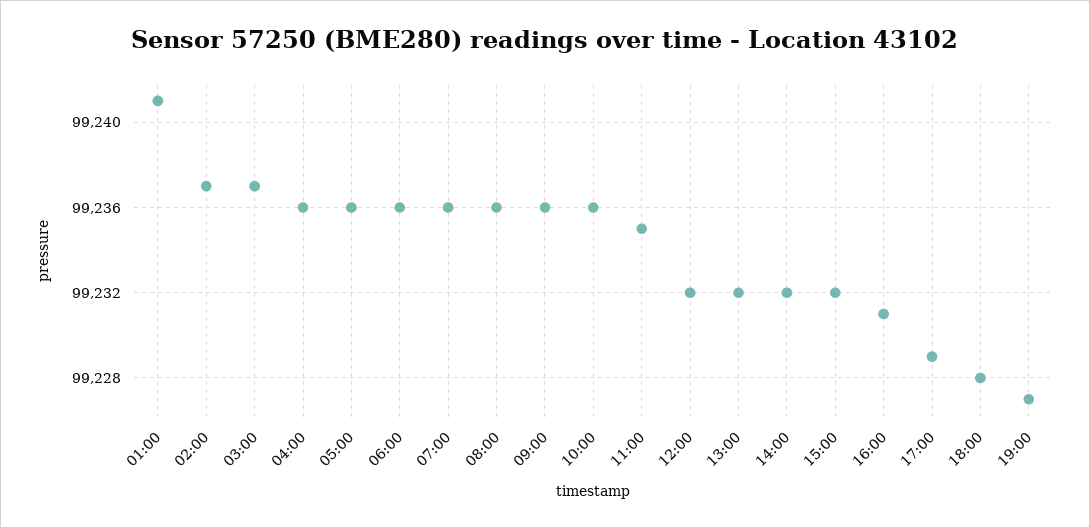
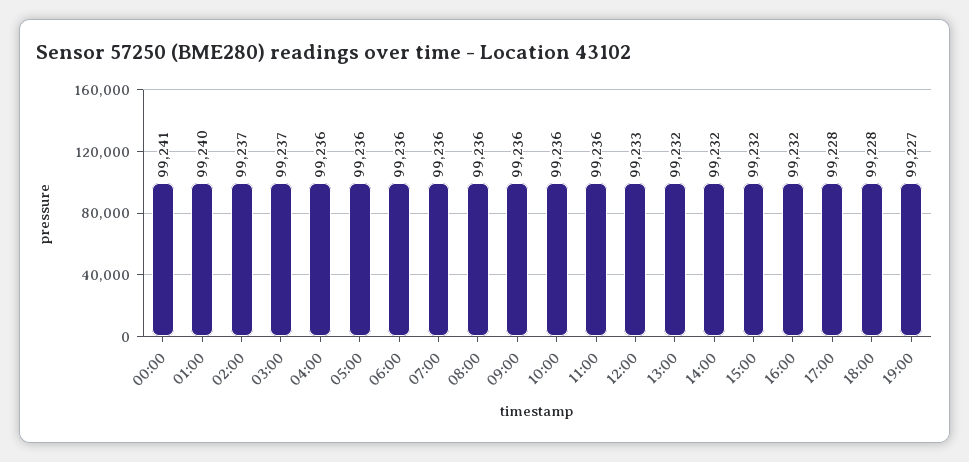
01:00: 99241 -> 99240
11:00: 99235 -> 99236
12:00: 99232 -> 99233
16:00: 99231 -> 99232
17:00: 99229 -> 99228
00:00: none -> 99241

